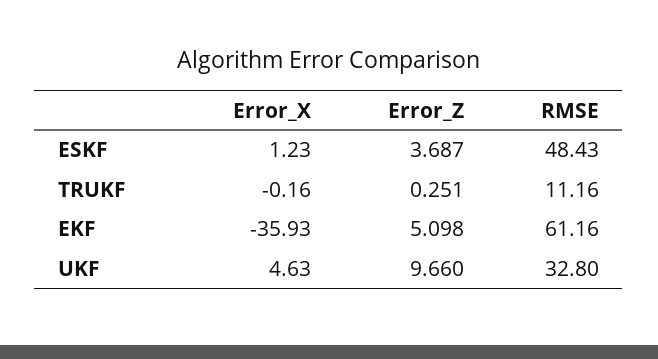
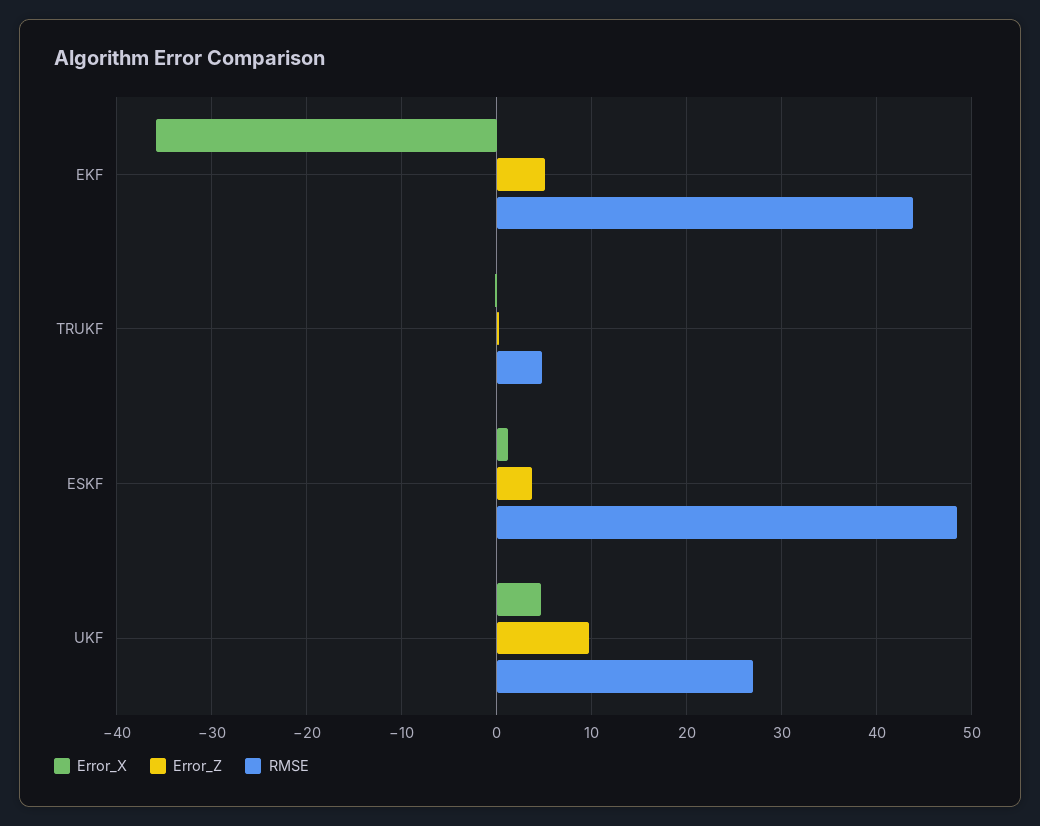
RMSE, TRUKF: 11.16 -> 5
RMSE, EKF: 61.16 -> 44
RMSE, UKF: 32.8 -> 27

